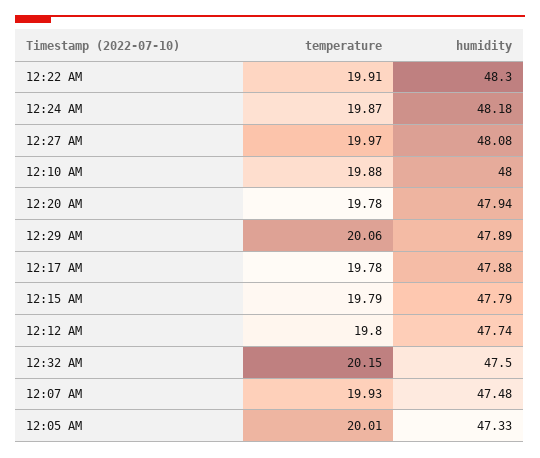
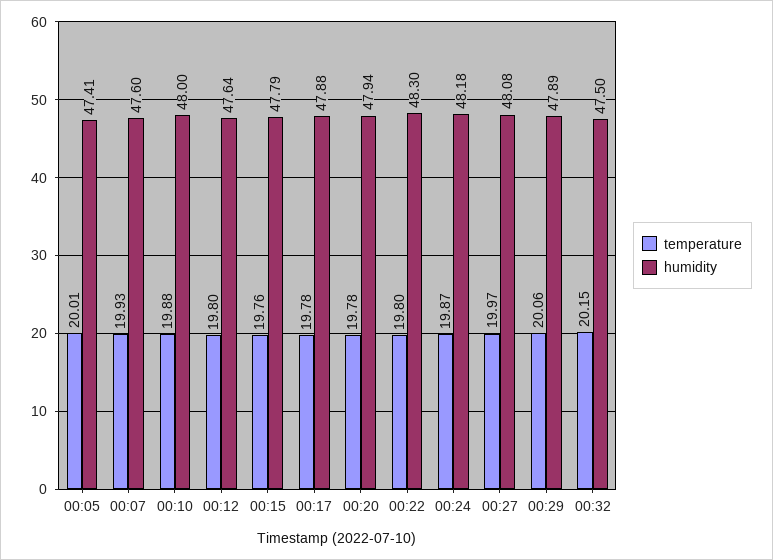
temperature, 12:22 AM: 19.91 -> 19.8
temperature, 12:15 AM: 19.79 -> 19.76
humidity, 12:12 AM: 47.74 -> 47.64
humidity, 12:07 AM: 47.48 -> 47.6
humidity, 12:05 AM: 47.33 -> 47.41

